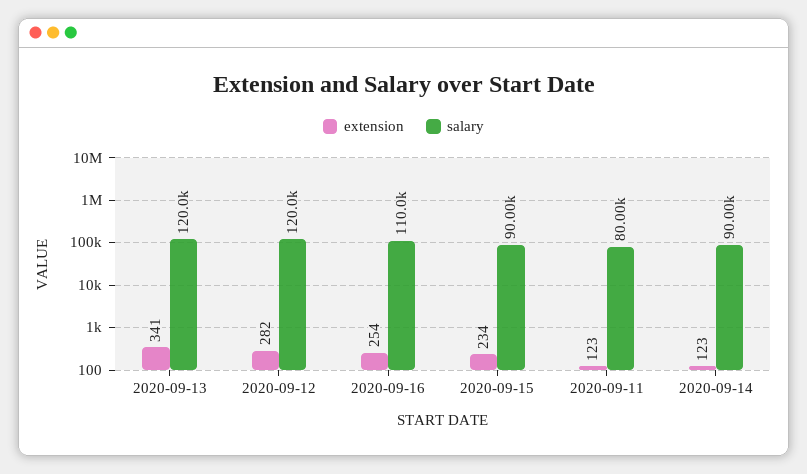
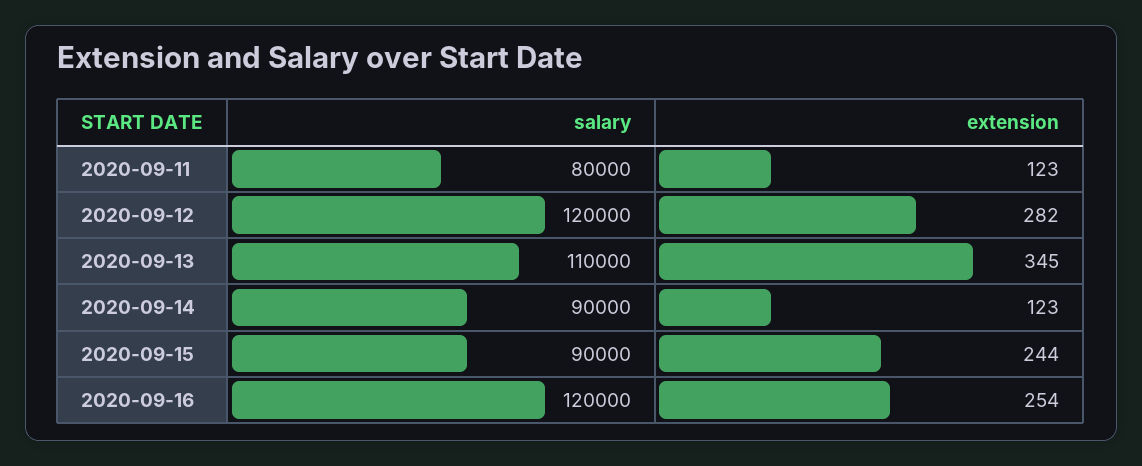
extension, 2020-09-13: 341 -> 345
salary, 2020-09-13: 120000 -> 110000
salary, 2020-09-16: 110000 -> 120000
extension, 2020-09-15: 234 -> 244

